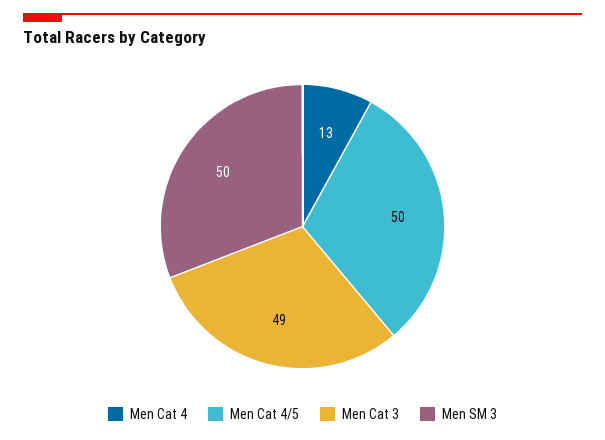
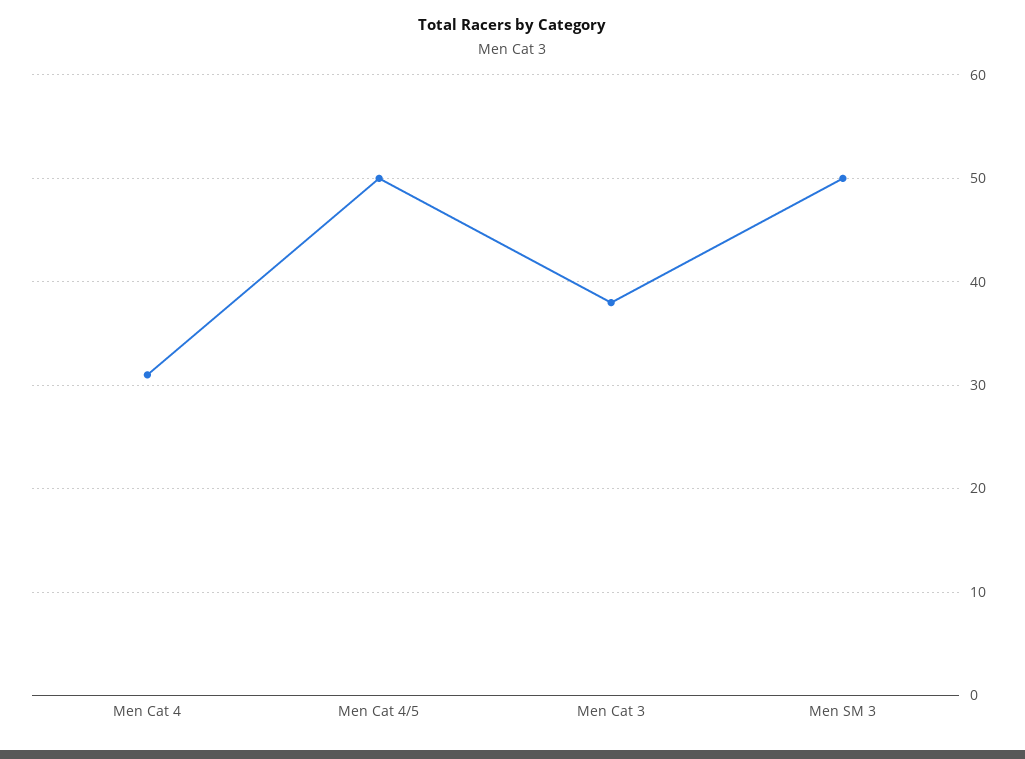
Men Cat 4: 13 -> 31
Men Cat 3: 49 -> 38

